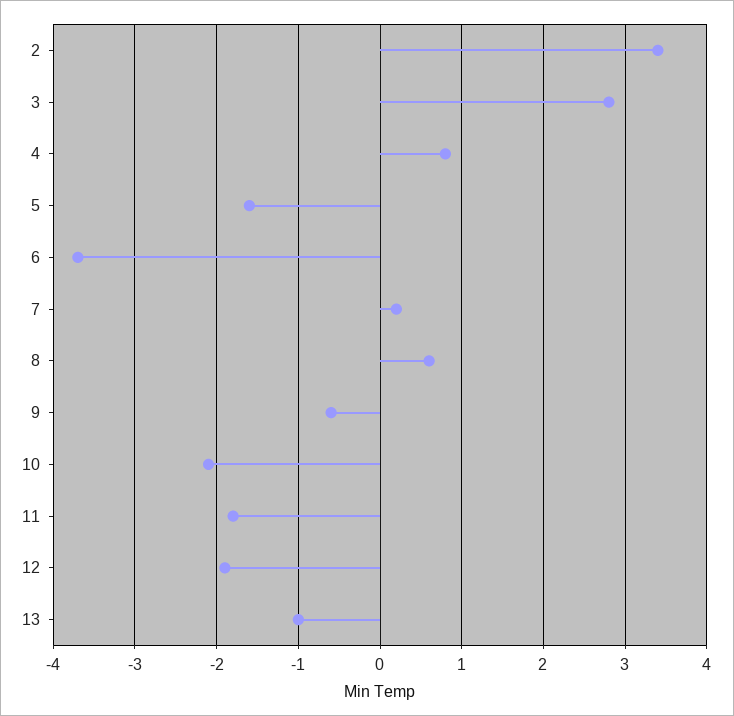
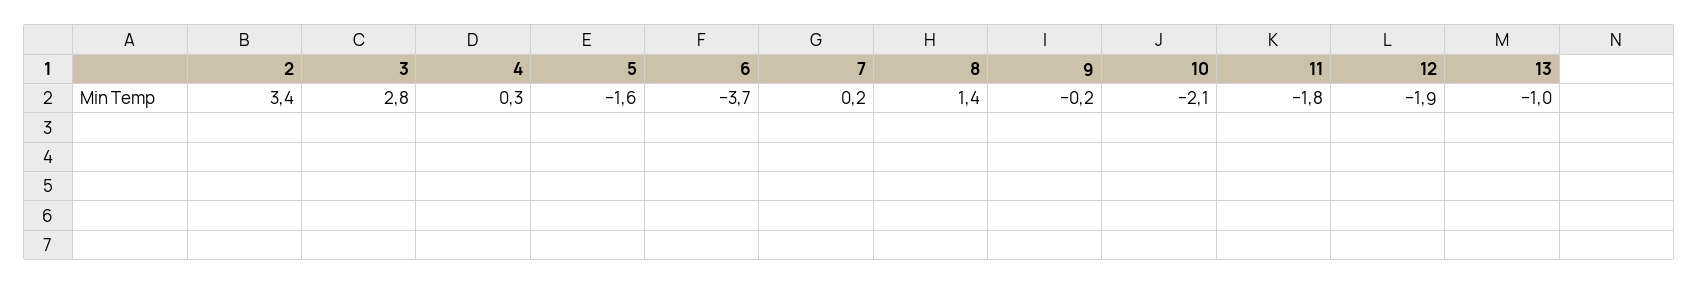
4: 0.8 -> 0.3
8: 0.6 -> 1.4
9: -0.6 -> -0.2

